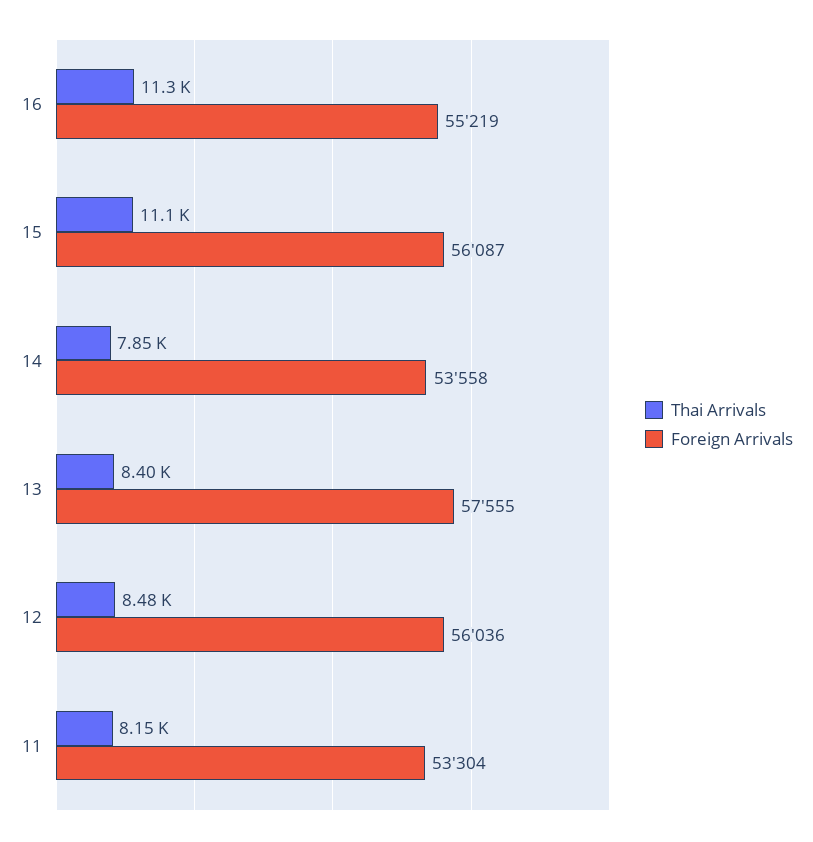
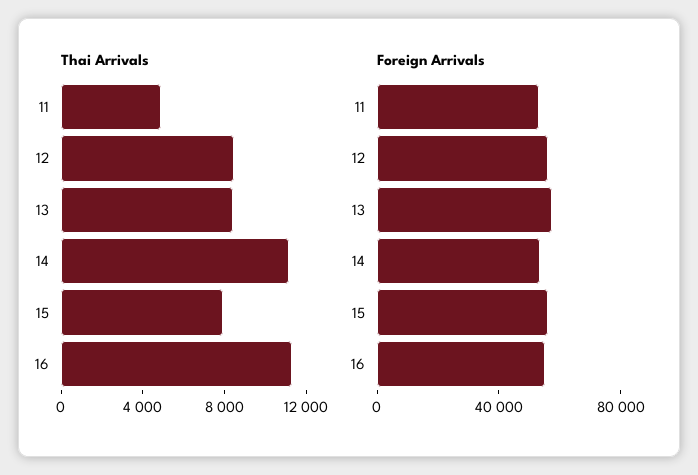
Thai Arrivals, 15: 11100 -> 8000
Thai Arrivals, 14: 7850 -> 11000
Thai Arrivals, 11: 8150 -> 5000

